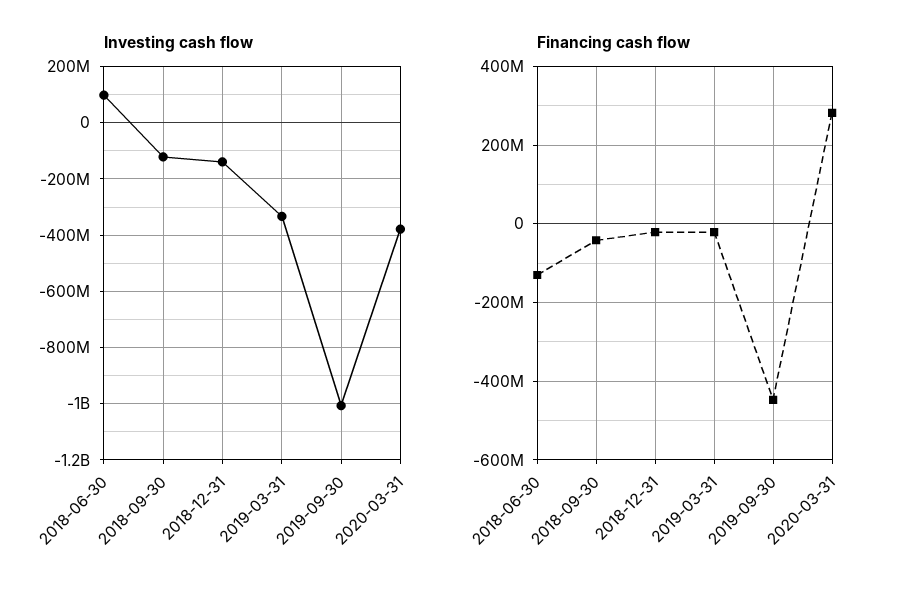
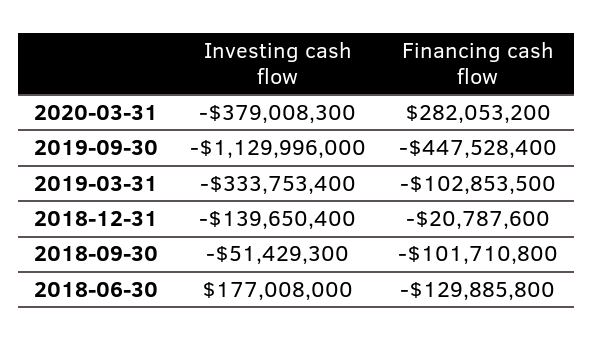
Investing cash flow, 2018-06-30: 100000000 -> 177008000
Investing cash flow, 2018-09-30: -125000000 -> -51429300
Investing cash flow, 2019-09-30: -1000000000 -> -1129996000
Financing cash flow, 2018-09-30: -40000000 -> -101710800
Financing cash flow, 2019-03-31: -20000000 -> -102853500

